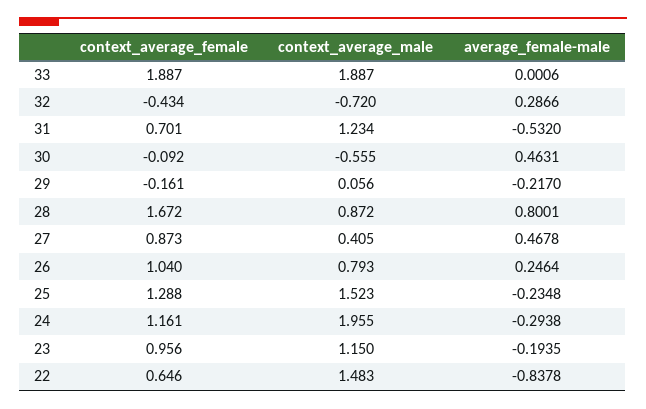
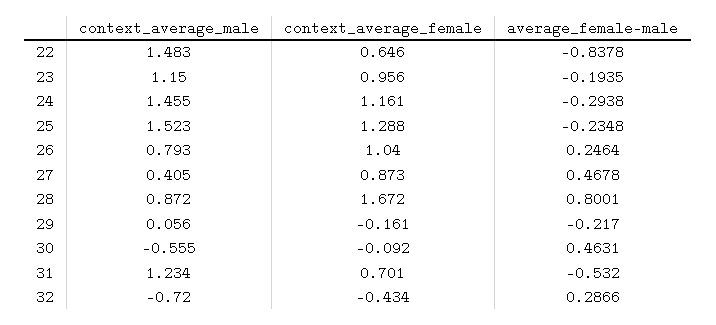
context_average_female, 33: 1.887 -> none
context_average_male, 33: 1.887 -> none
average_female-male, 33: 0.0006 -> none
context_average_male, 24: 1.955 -> 1.455

